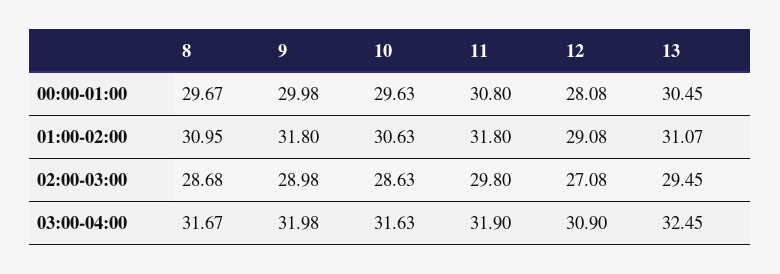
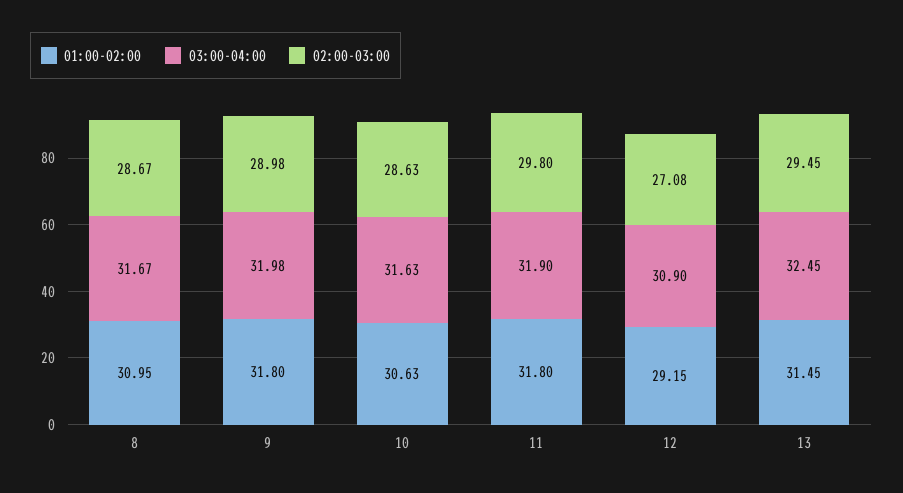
00:00-01:00, 8: 29.67 -> none
00:00-01:00, 9: 29.98 -> none
00:00-01:00, 10: 29.63 -> none
00:00-01:00, 11: 30.8 -> none
00:00-01:00, 12: 28.08 -> none
00:00-01:00, 13: 30.45 -> none
01:00-02:00, 12: 29.08 -> 29.15
01:00-02:00, 13: 31.07 -> 31.45
02:00-03:00, 8: 28.68 -> 28.67

